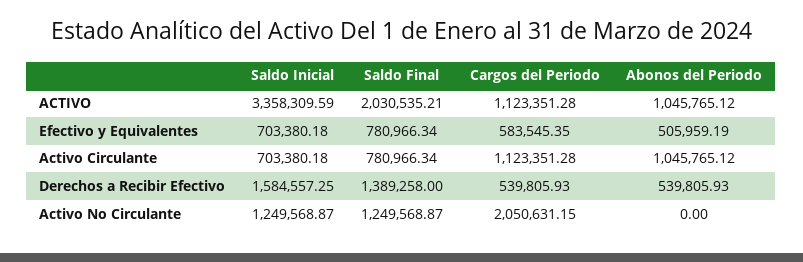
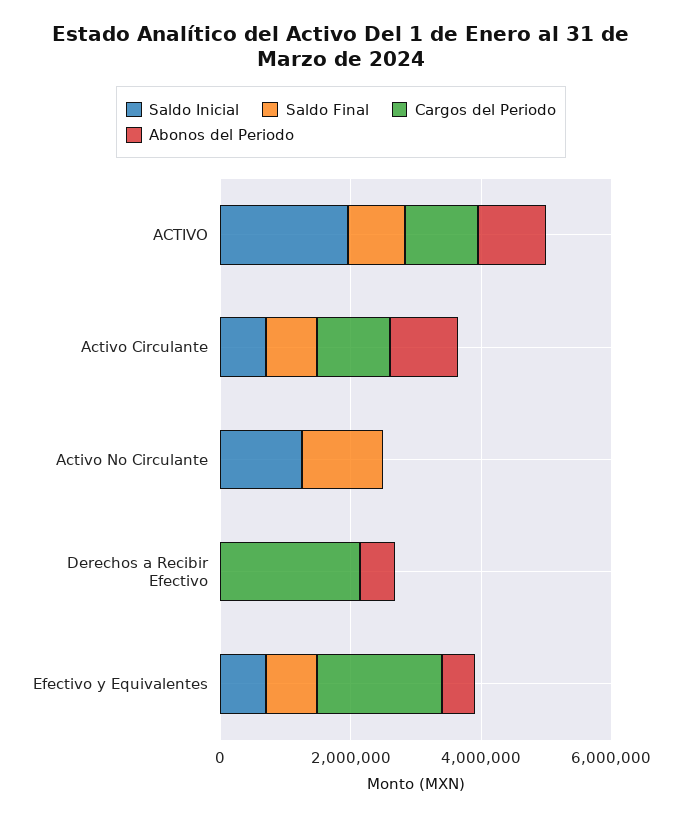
Saldo Inicial, ACTIVO: 3358309.59 -> 2000000
Saldo Final, ACTIVO: 2030535.21 -> 1000000
Cargos del Periodo, Efectivo y Equivalentes: 583545.35 -> 2000000
Saldo Inicial, Derechos a Recibir Efectivo: 1584557.25 -> 0
Saldo Final, Derechos a Recibir Efectivo: 1389258 -> 0
Cargos del Periodo, Derechos a Recibir Efectivo: 539805.93 -> 2000000
Cargos del Periodo, Activo No Circulante: 2050631.15 -> 0

